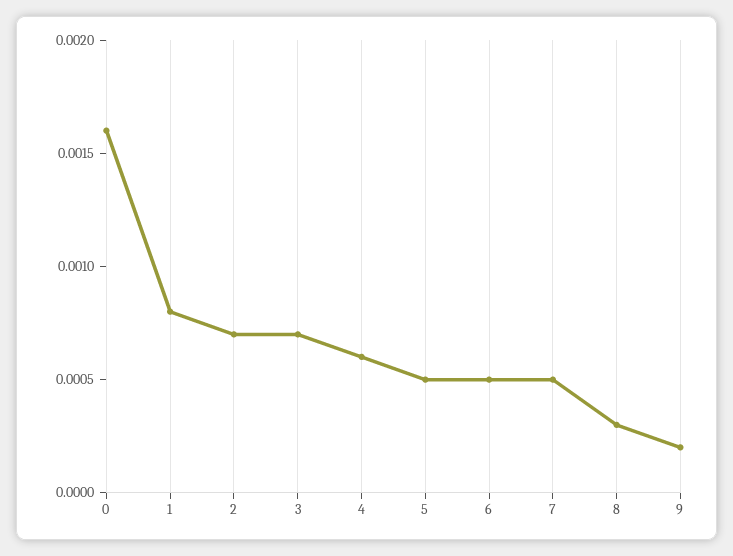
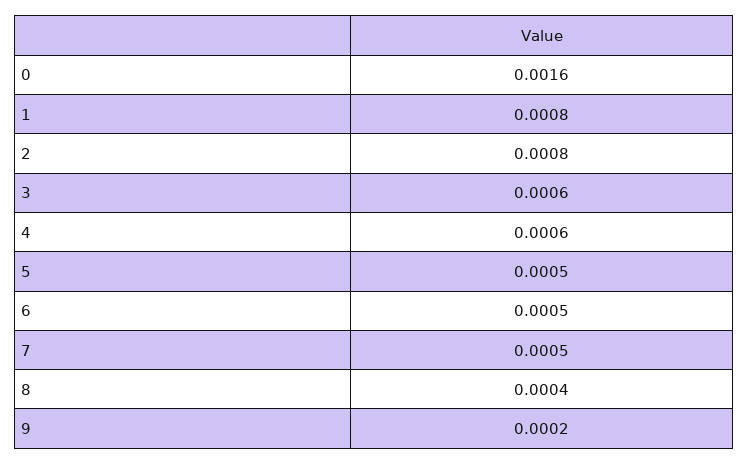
2: 0.0007 -> 0.0008
3: 0.0007 -> 0.0006
8: 0.0003 -> 0.0004

